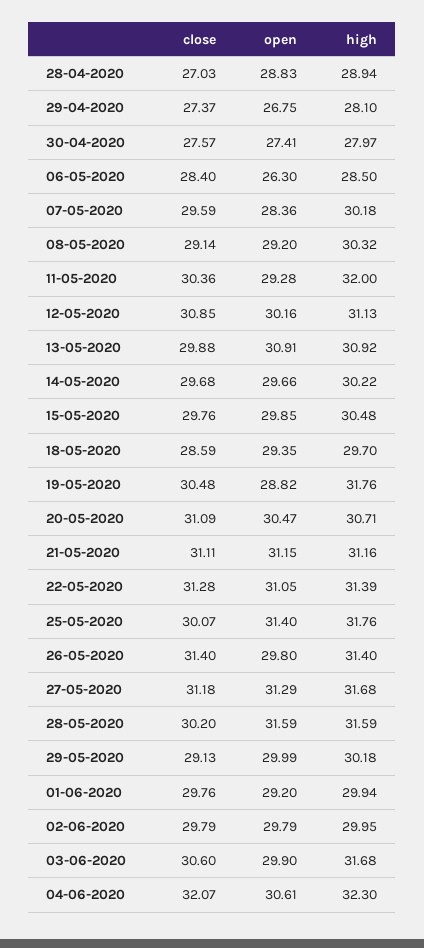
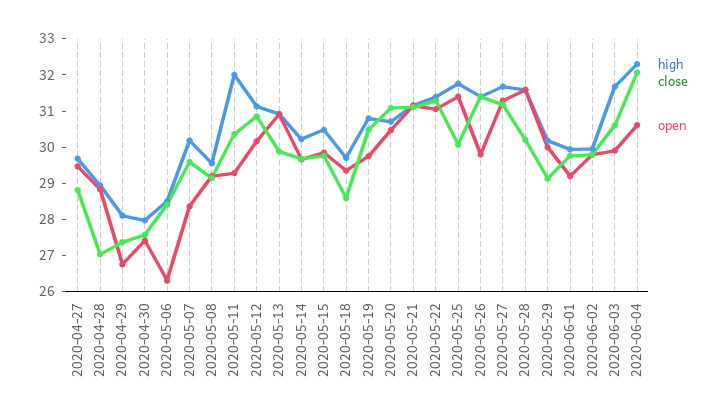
high, 08-05-2020: 30.32 -> 29.5
open, 19-05-2020: 28.82 -> 29.75
high, 19-05-2020: 31.76 -> 30.75
high, 2020-04-27: none -> 29.75
close, 2020-04-27: none -> 28.75
open, 2020-04-27: none -> 29.5

